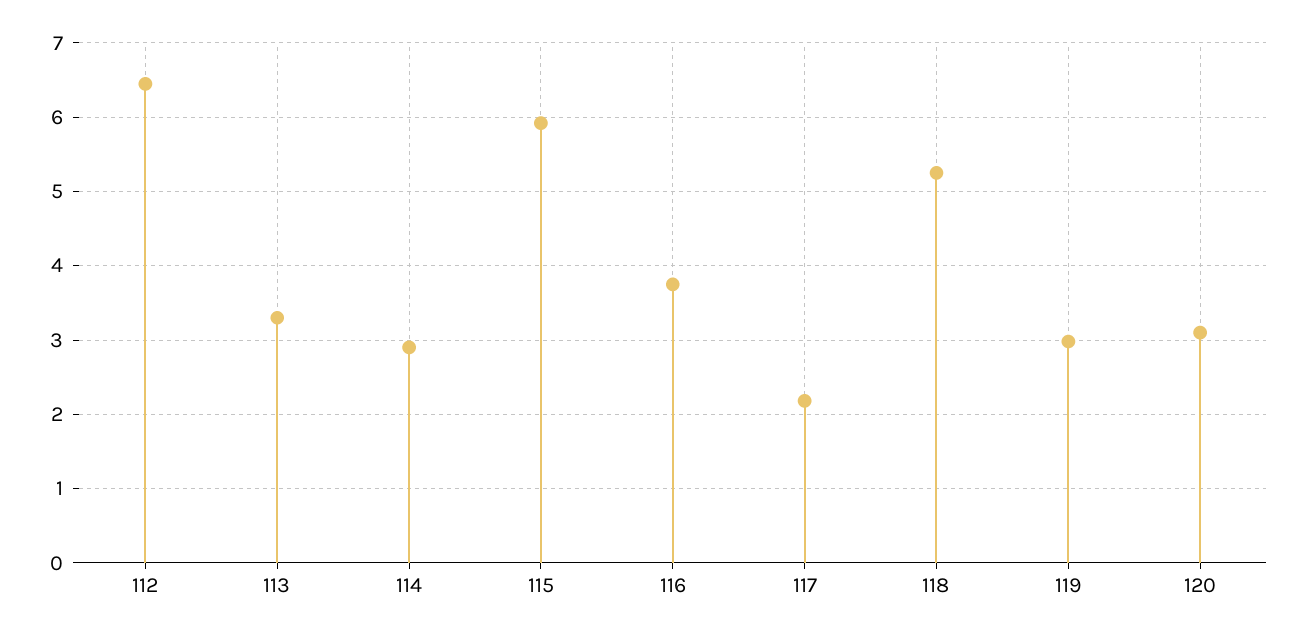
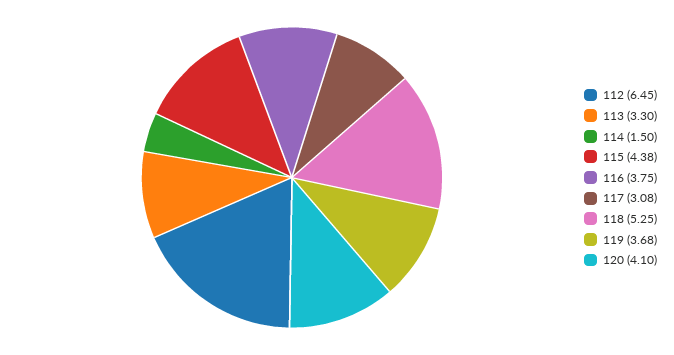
114: 2.9 -> 1.5
115: 5.9 -> 4.38
117: 2.2 -> 3.08
119: 3 -> 3.68
120: 3.1 -> 4.1

